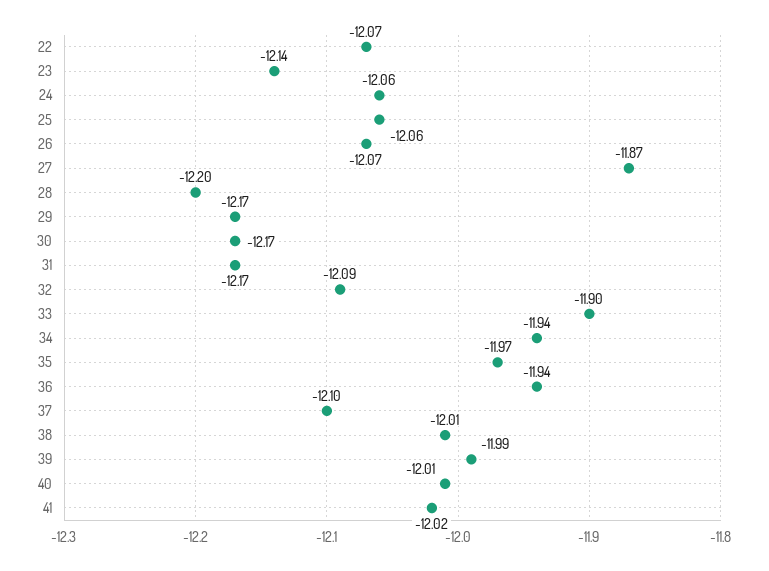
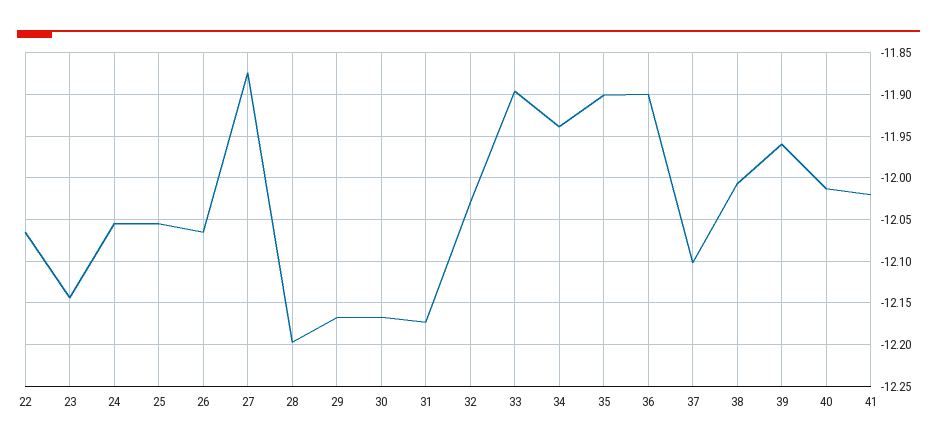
32: -12.09 -> -12.03
35: -11.97 -> -11.9
36: -11.94 -> -11.9
39: -11.99 -> -11.96

